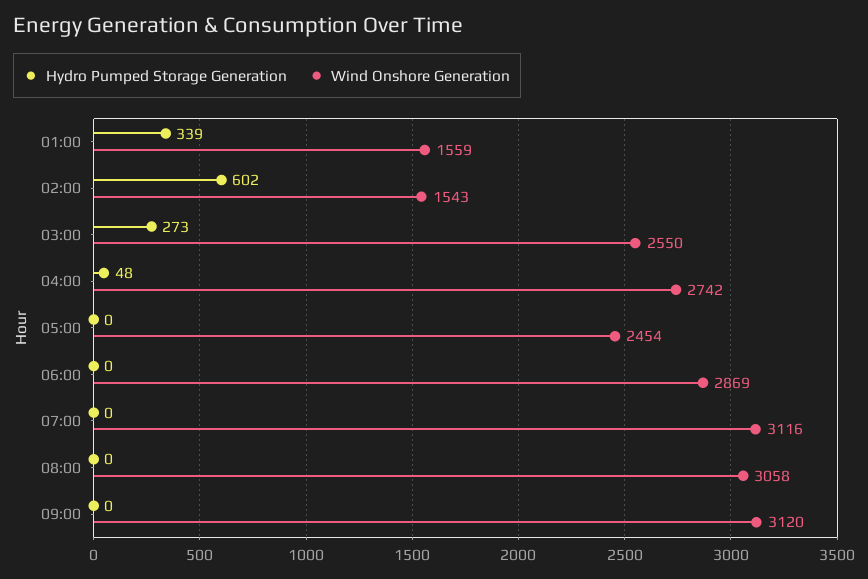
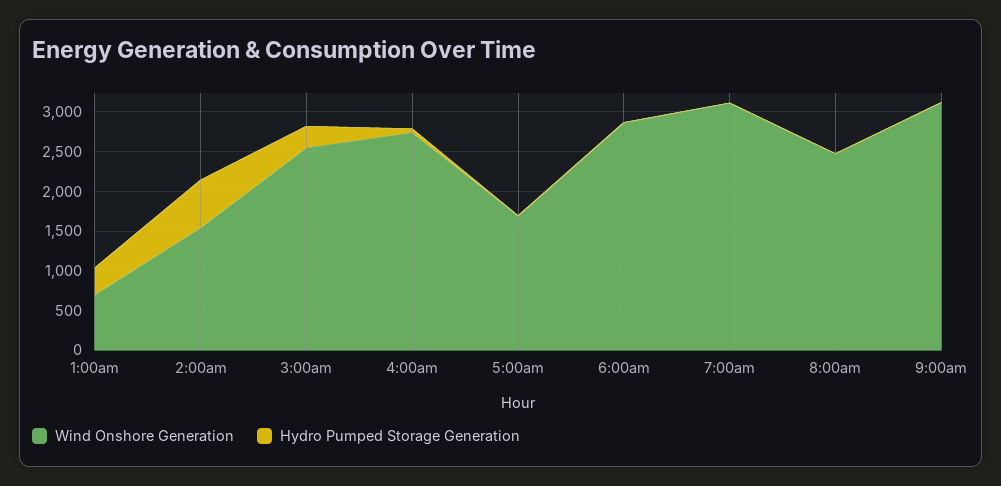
Wind Onshore Generation, 01:00: 1559 -> 750
Wind Onshore Generation, 05:00: 2454 -> 1750
Wind Onshore Generation, 08:00: 3058 -> 2500

